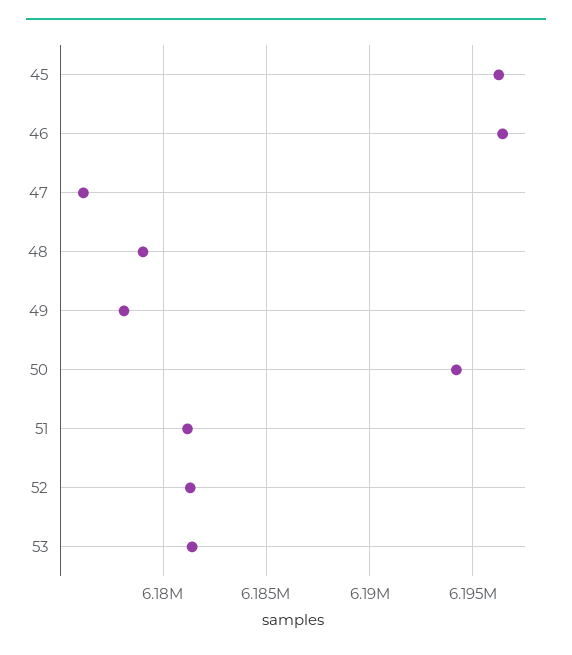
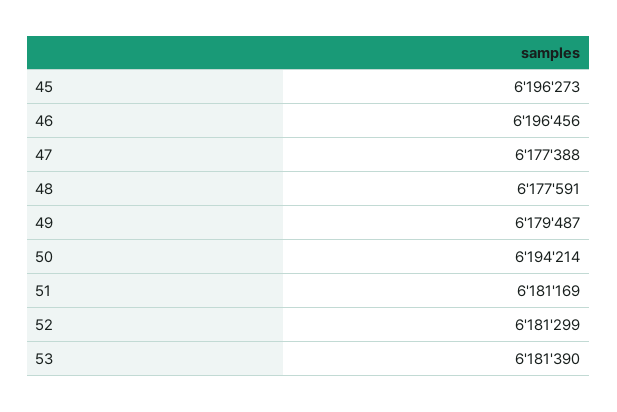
47: 6176000 -> 6177388
48: 6179000 -> 6177591
49: 6178000 -> 6179487

